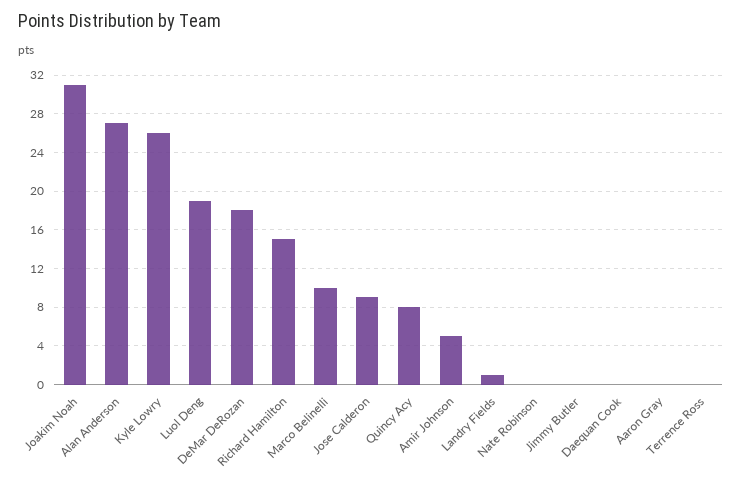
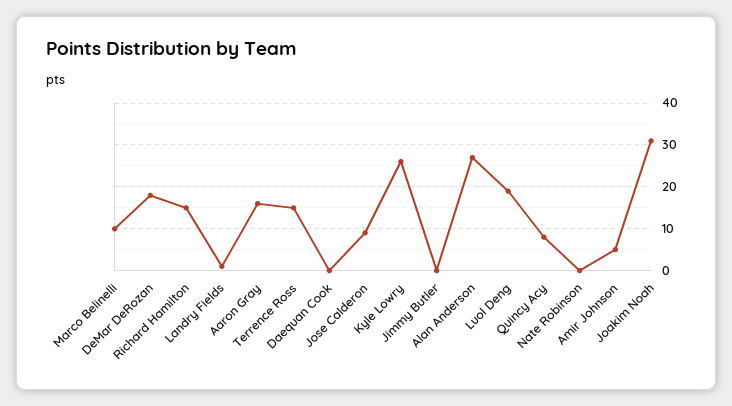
Aaron Gray: 0 -> 15
Terrence Ross: 0 -> 15

